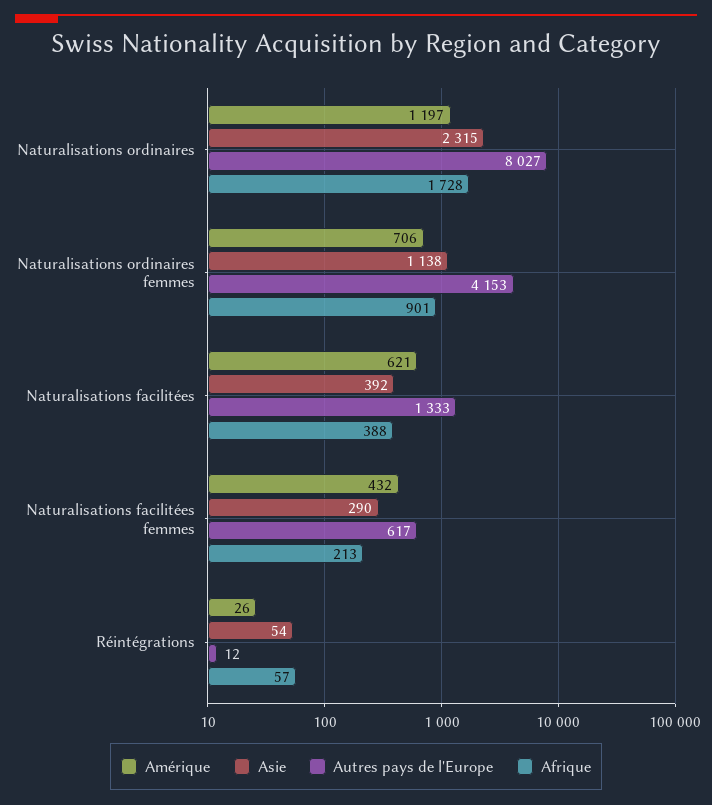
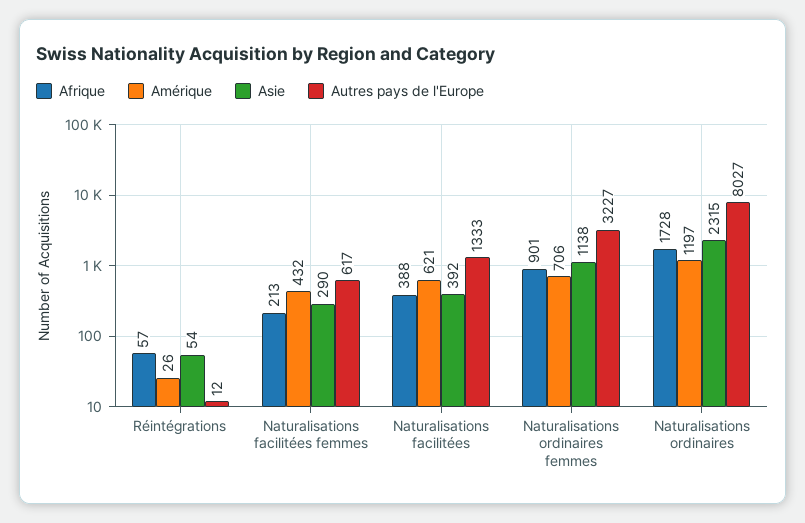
Autres pays de l'Europe, Naturalisations ordinaires femmes: 4153 -> 3227

